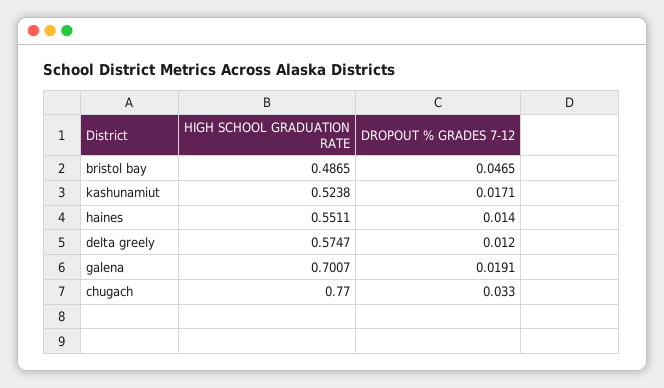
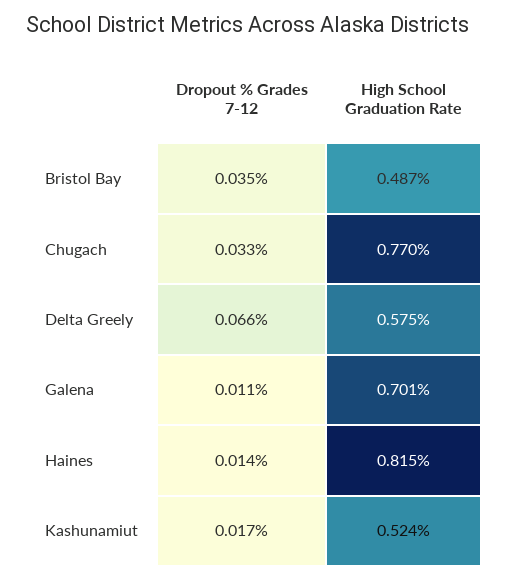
DROPOUT % GRADES 7-12, bristol bay: 0.0465 -> 0.035
HIGH SCHOOL GRADUATION RATE, haines: 0.5511 -> 0.815
DROPOUT % GRADES 7-12, delta greely: 0.012 -> 0.066
DROPOUT % GRADES 7-12, galena: 0.0191 -> 0.011

